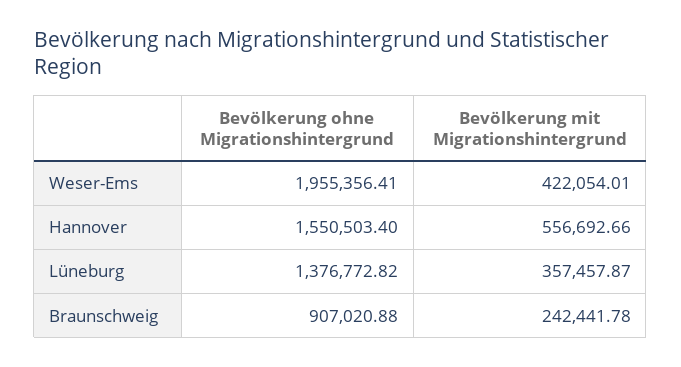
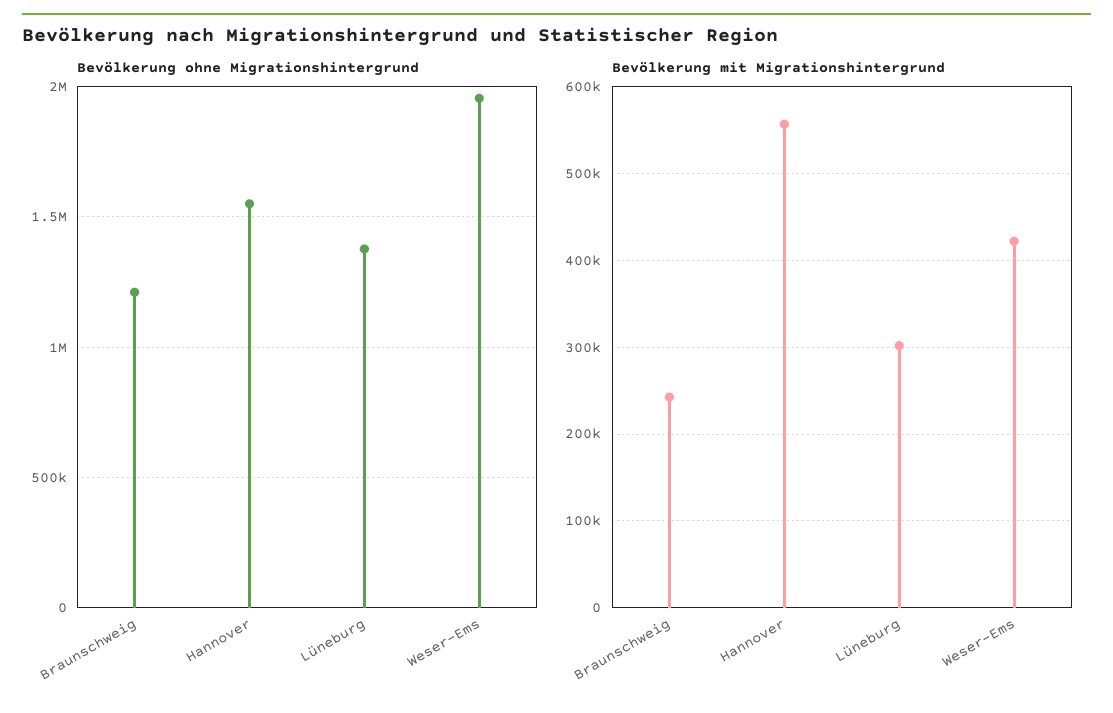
Bevölkerung mit Migrationshintergrund, Lüneburg: 357457.87 -> 300000
Bevölkerung ohne Migrationshintergrund, Braunschweig: 907020.88 -> 1200000

